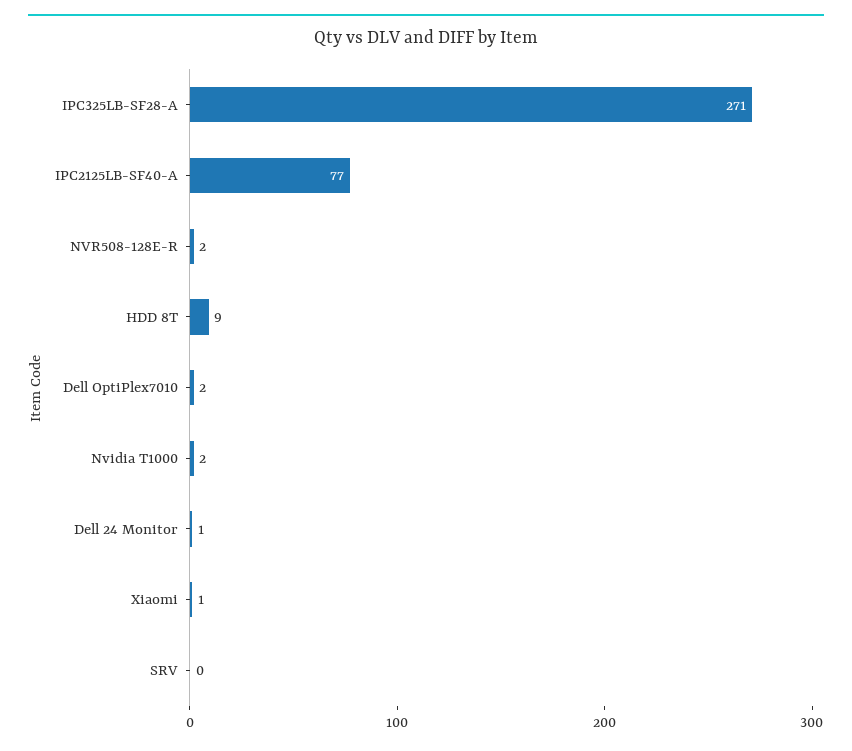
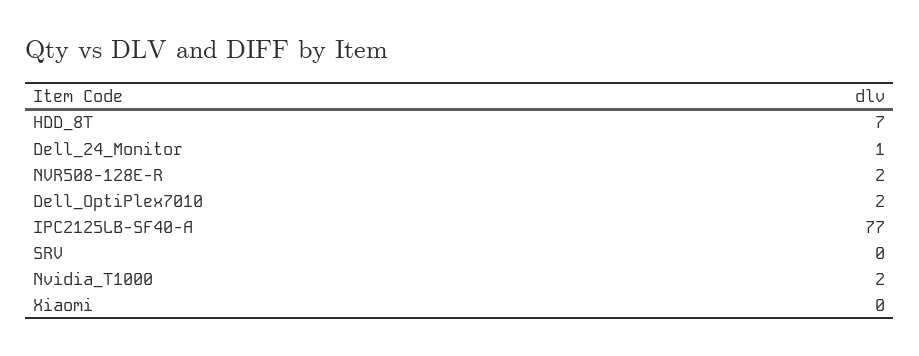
IPC325LB-SF28-A: 271 -> none
HDD 8T: 9 -> 7
Xiaomi: 1 -> 0

